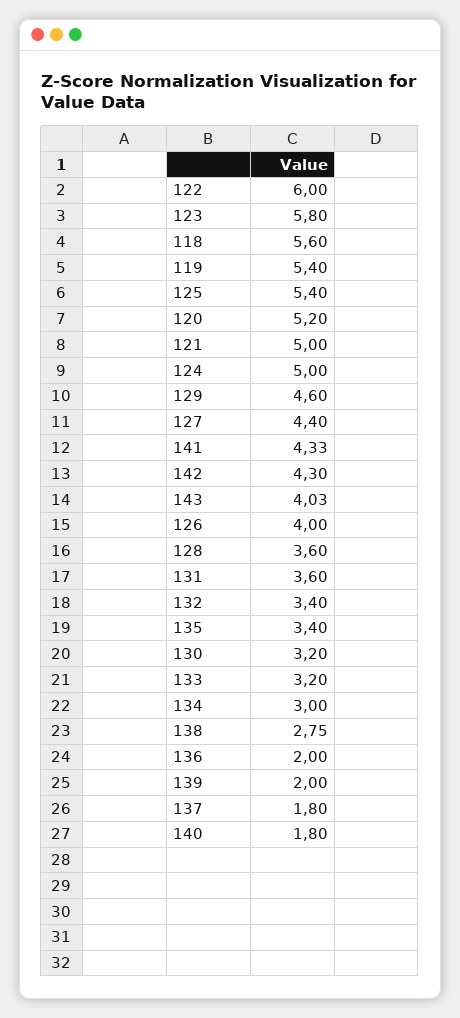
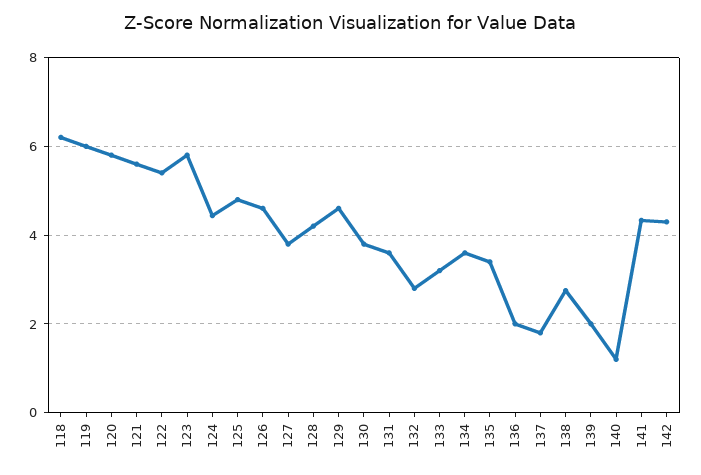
122: 6 -> 5.4
118: 5.6 -> 6.2
119: 5.4 -> 6
125: 5.4 -> 4.8
120: 5.2 -> 5.8
121: 5 -> 5.6
124: 5 -> 4.4
127: 4.4 -> 3.8
143: 4.03 -> none
126: 4 -> 4.6
128: 3.6 -> 4.2
132: 3.4 -> 2.8
130: 3.2 -> 3.8
134: 3 -> 3.6
140: 1.8 -> 1.2

